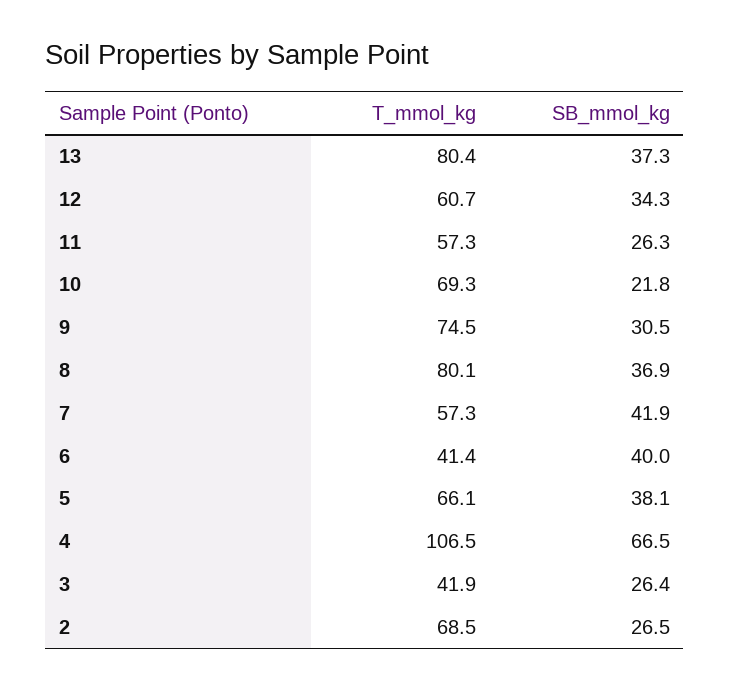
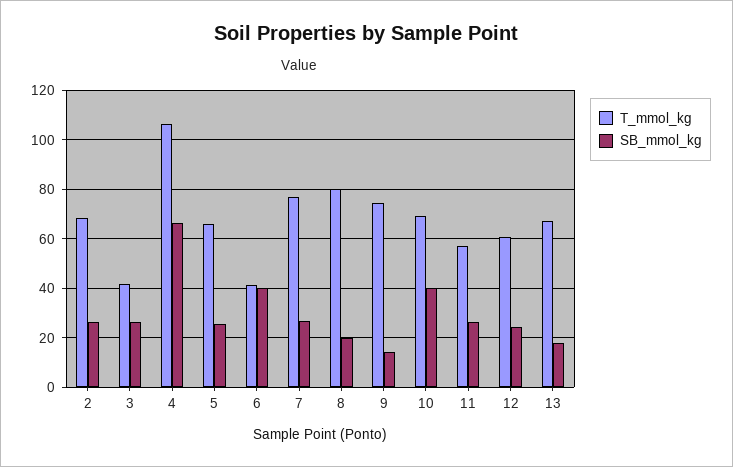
T_mmol_kg, 13: 80.4 -> 67.5
SB_mmol_kg, 13: 37.3 -> 17.5
SB_mmol_kg, 12: 34.3 -> 25
SB_mmol_kg, 10: 21.8 -> 40
SB_mmol_kg, 9: 30.5 -> 15
SB_mmol_kg, 8: 36.9 -> 20
T_mmol_kg, 7: 57.3 -> 77.5
SB_mmol_kg, 7: 41.9 -> 27.5
SB_mmol_kg, 5: 38.1 -> 25

